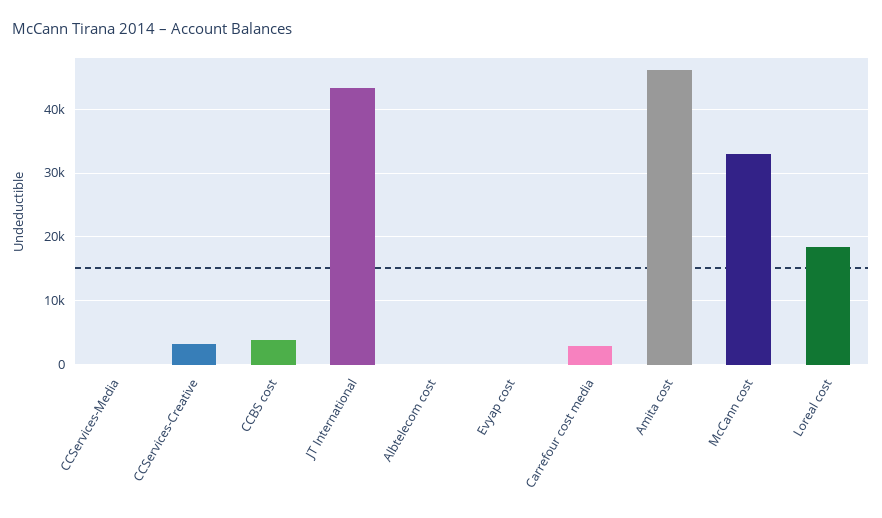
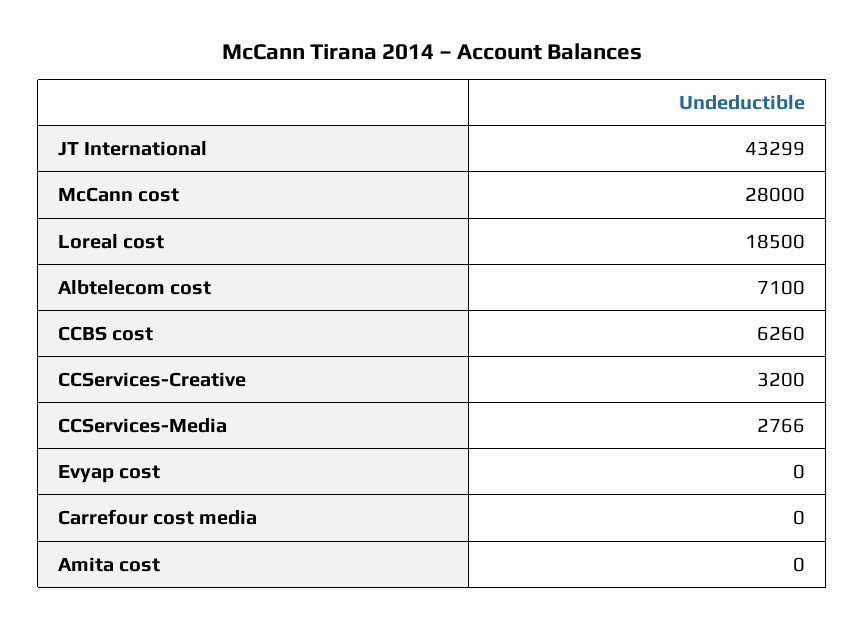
CCServices-Media: 0 -> 2766
CCBS cost: 4000 -> 6260
Albtelecom cost: 0 -> 7100
Carrefour cost media: 3000 -> 0
Amita cost: 46000 -> 0
McCann cost: 33000 -> 28000

